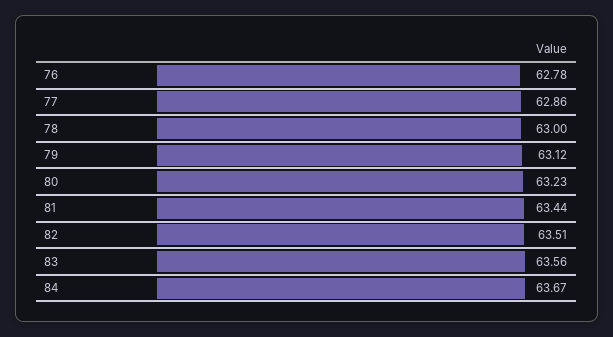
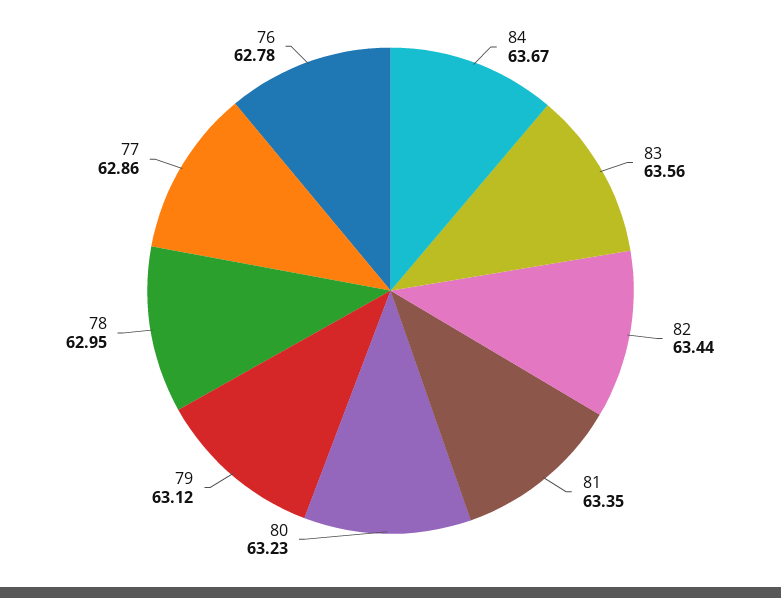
78: 63 -> 62.95
81: 63.44 -> 63.35
82: 63.51 -> 63.44

